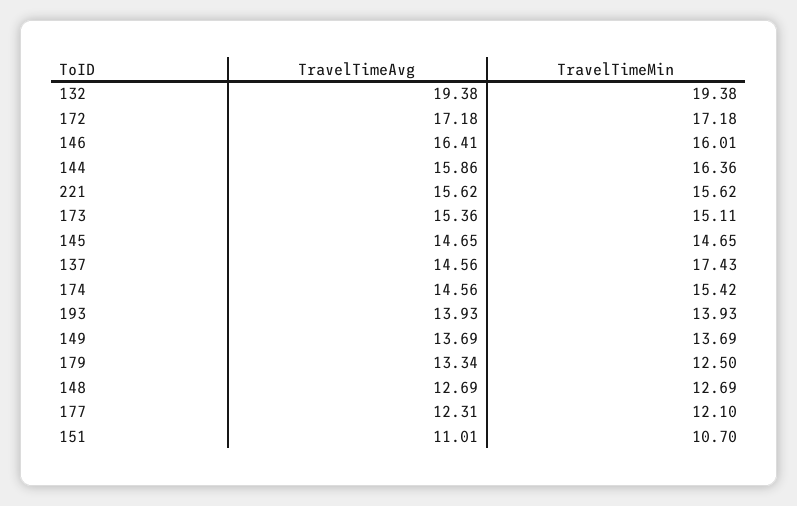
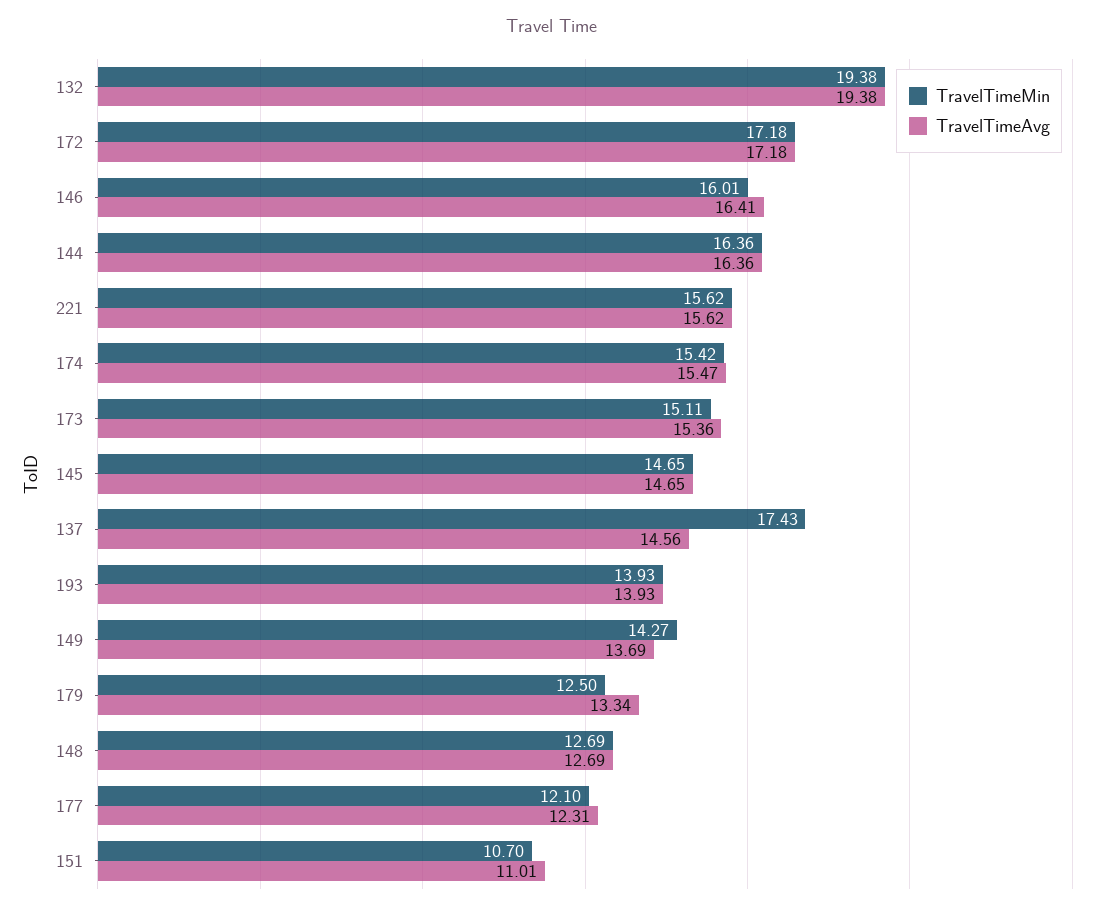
TravelTimeAvg, 144: 15.86 -> 16.36
TravelTimeAvg, 174: 14.56 -> 15.47
TravelTimeMin, 149: 13.69 -> 14.27

